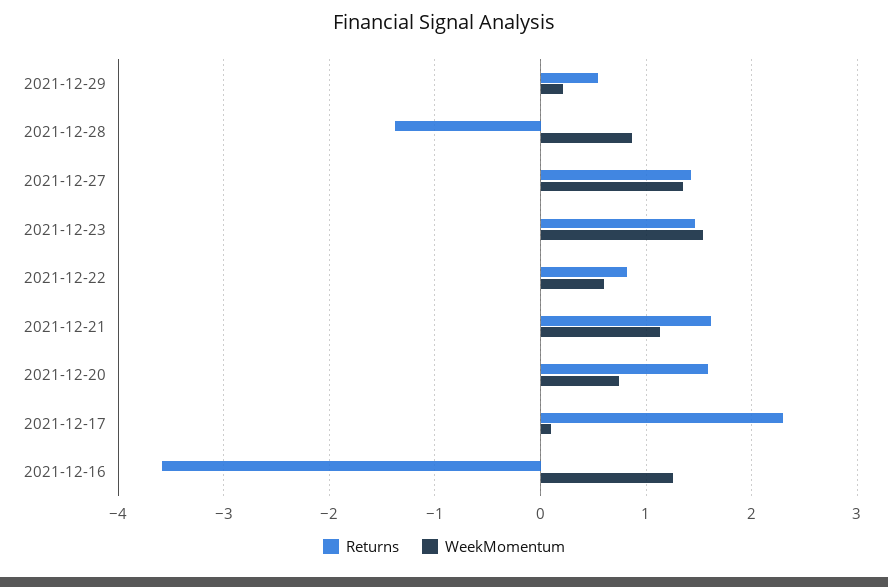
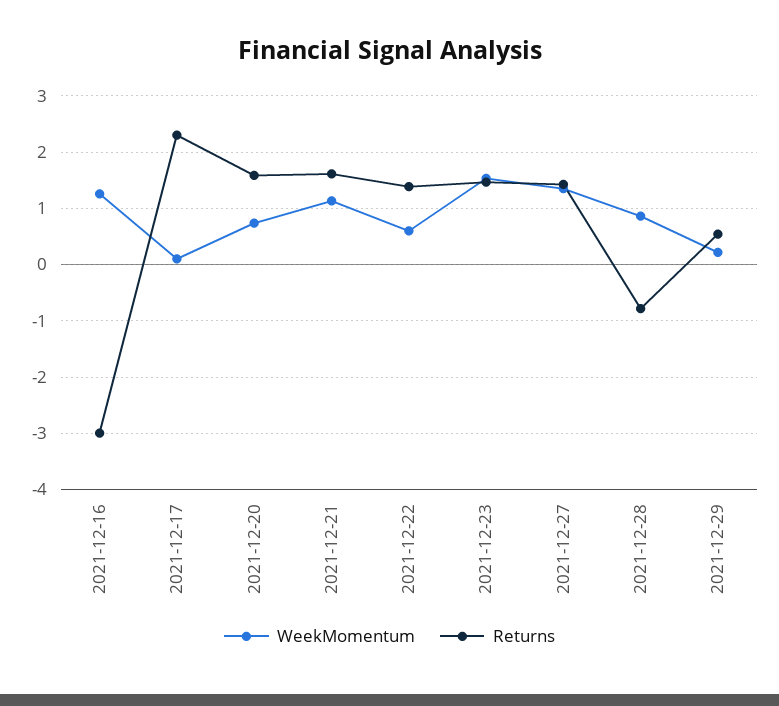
Returns, 2021-12-28: -1.4 -> -0.8
Returns, 2021-12-22: 0.8 -> 1.4
Returns, 2021-12-16: -3.6 -> -3

